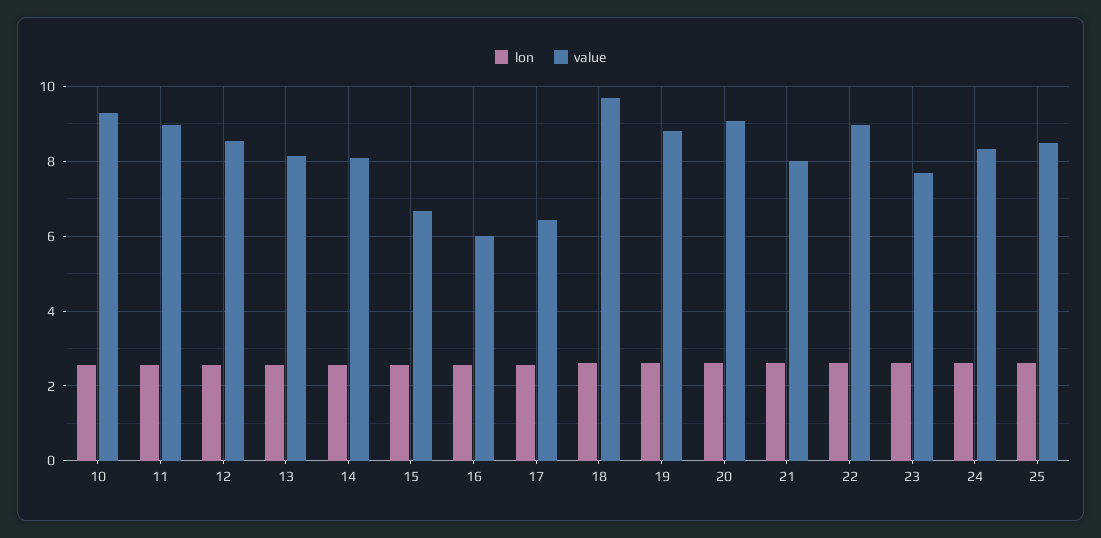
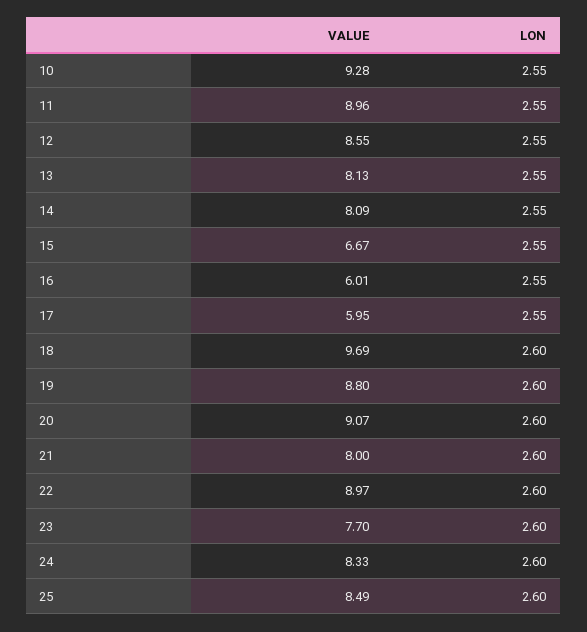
value, 17: 6.4 -> 5.95

